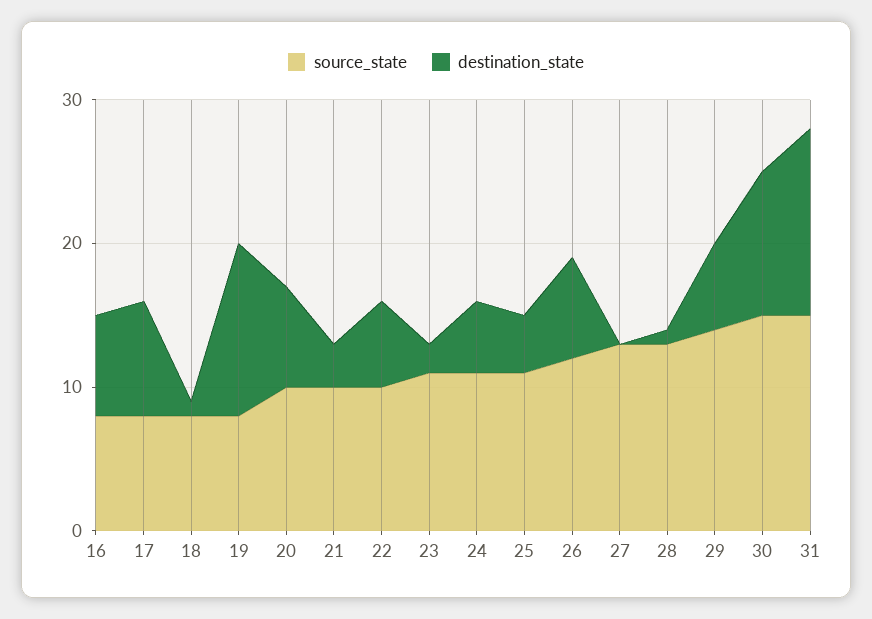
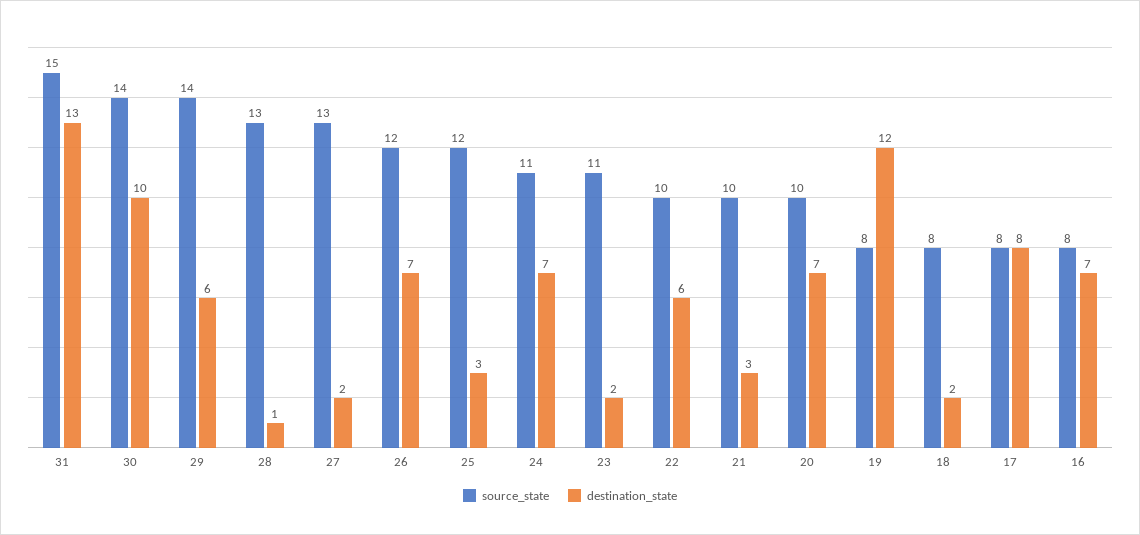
destination_state, 18: 1 -> 2
destination_state, 24: 5 -> 7
source_state, 25: 11 -> 12
destination_state, 25: 4 -> 3
destination_state, 27: 0 -> 2
source_state, 30: 15 -> 14

